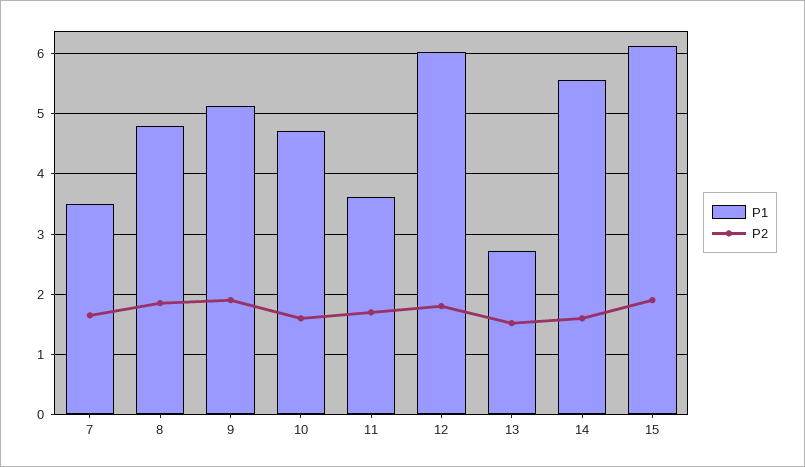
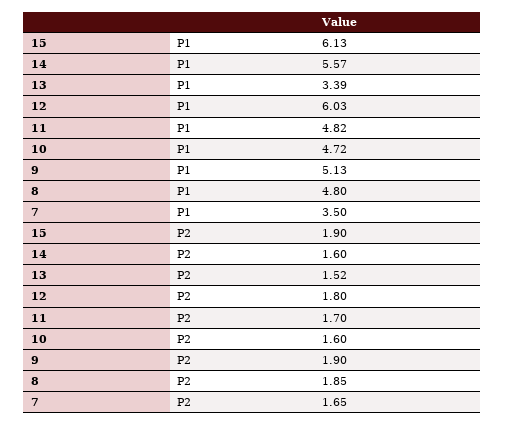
P1, 11: 3.6 -> 4.82
P1, 13: 2.7 -> 3.39

